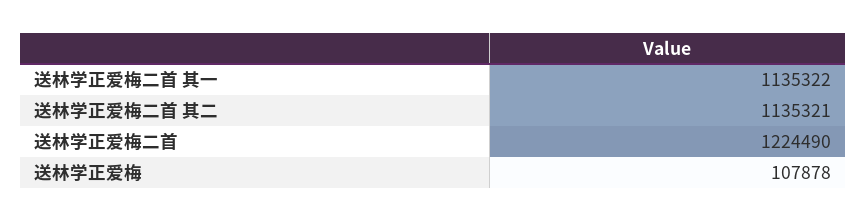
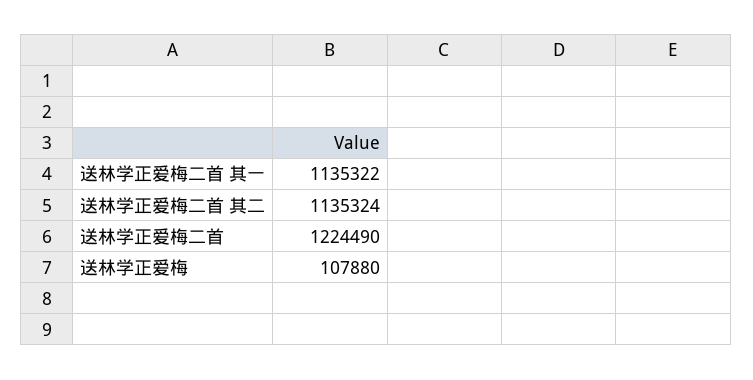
送林学正爱梅二首 其二: 1135321 -> 1135324
送林学正爱梅: 107878 -> 107880

